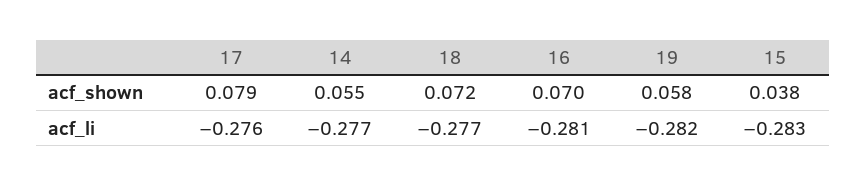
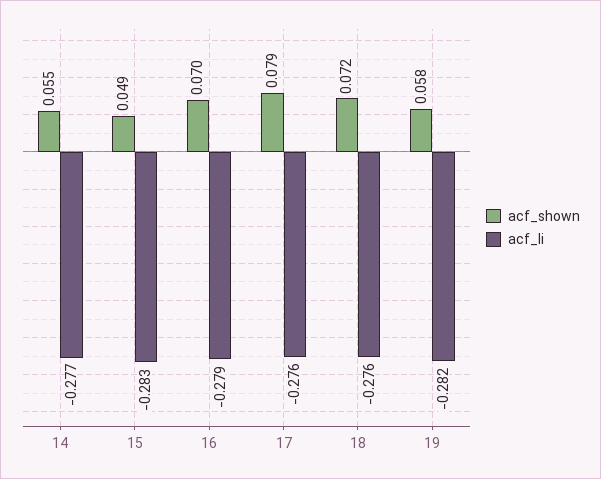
acf_shown, 15: 0.038 -> 0.049
acf_li, 18: -0.277 -> -0.276
acf_li, 16: -0.281 -> -0.279

